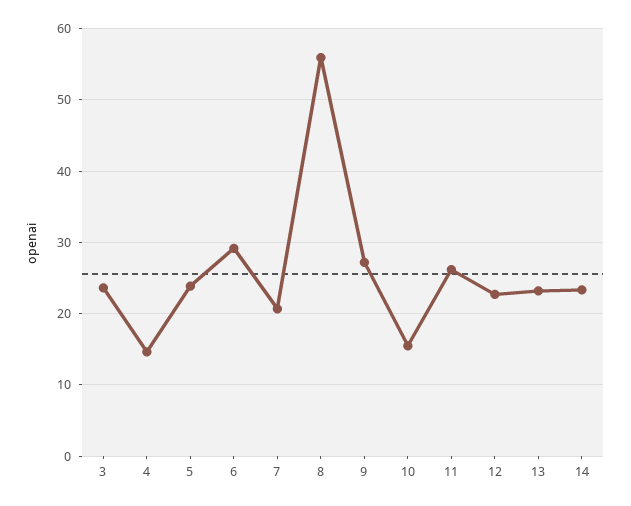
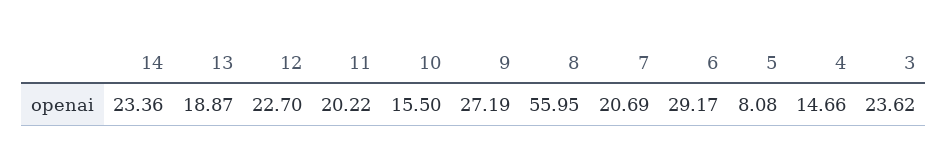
5: 24 -> 8.08
11: 26 -> 20.22
13: 23 -> 18.87

